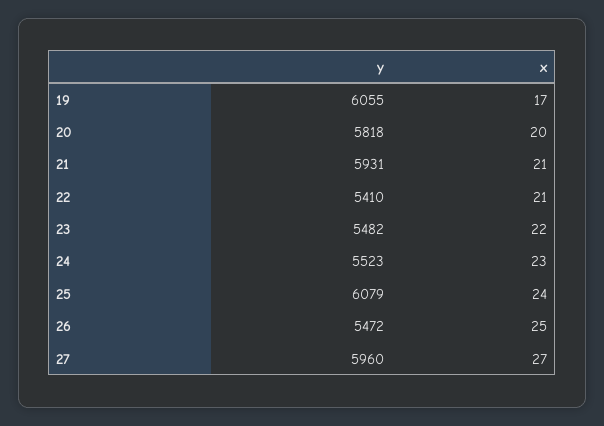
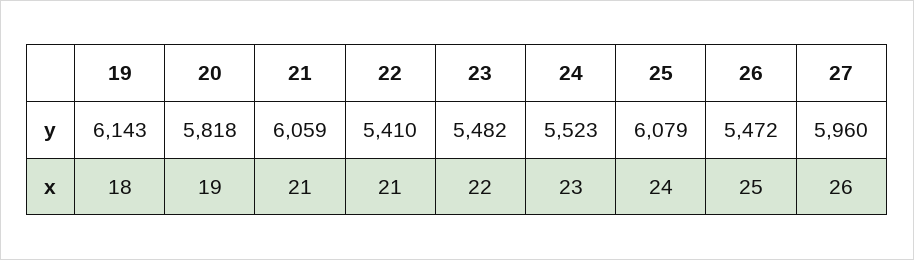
y, 19: 6055 -> 6143
x, 19: 17 -> 18
x, 20: 20 -> 19
y, 21: 5931 -> 6059
x, 27: 27 -> 26

